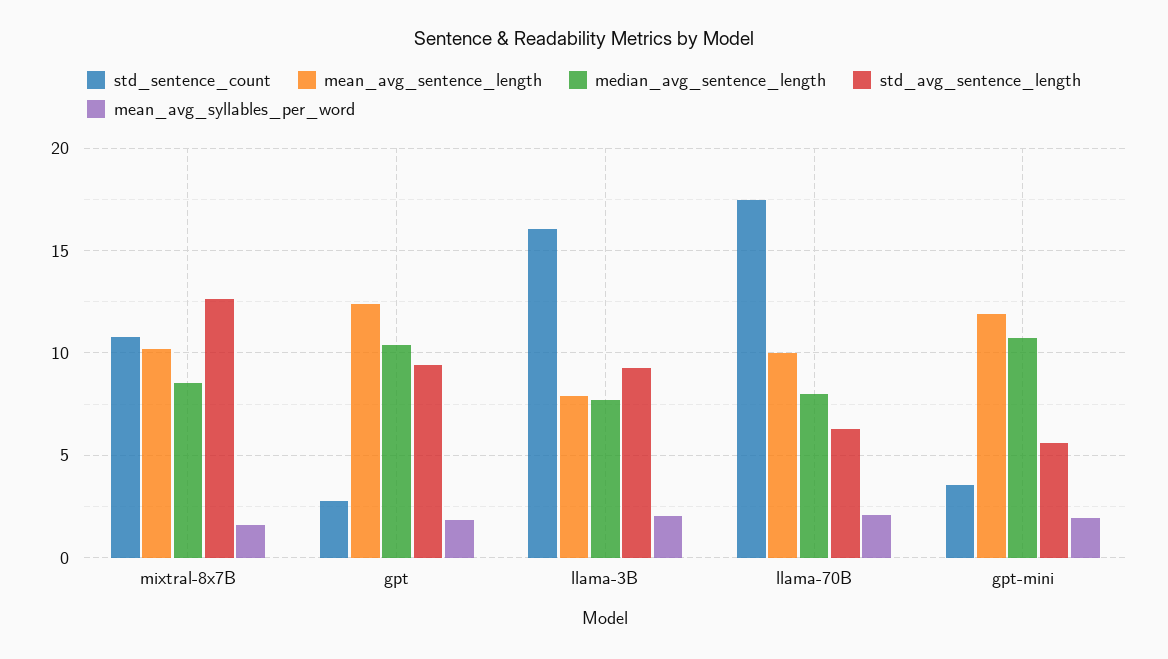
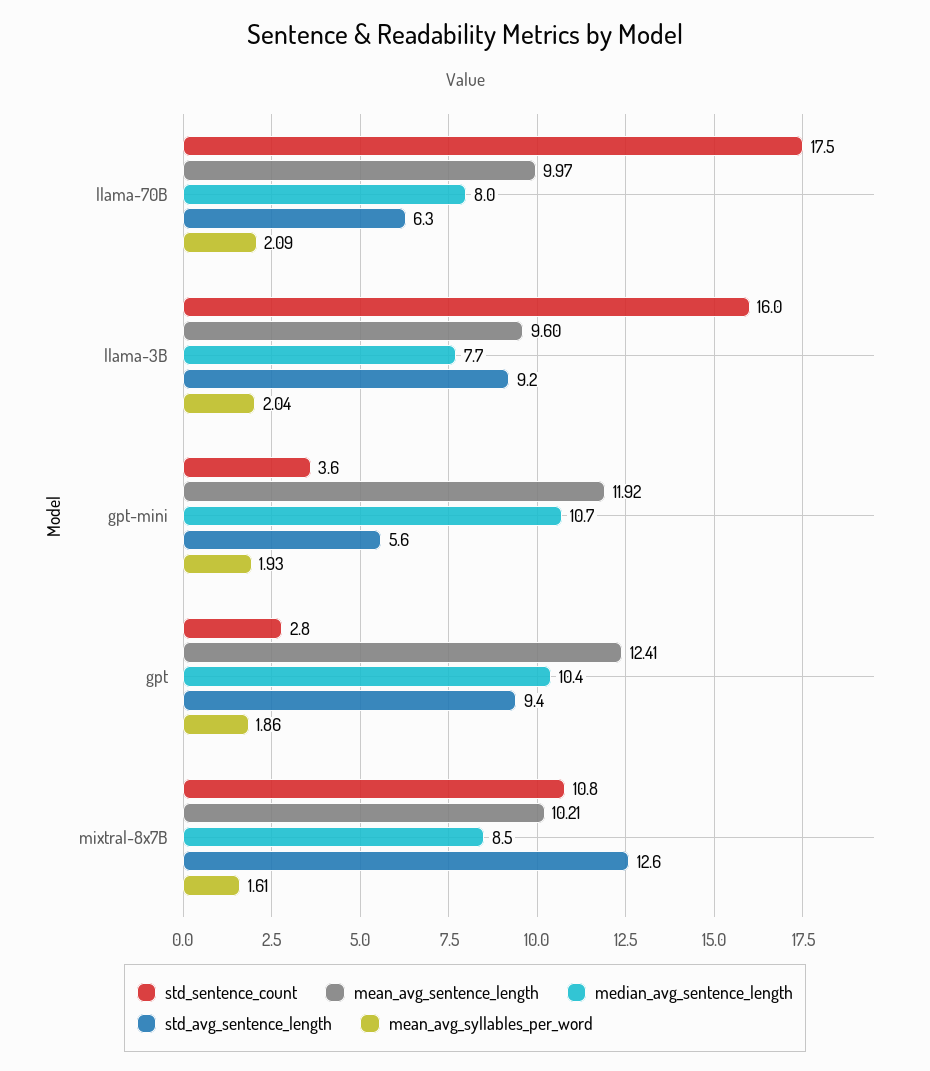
mean_avg_sentence_length, llama-3B: 8 -> 9.6

